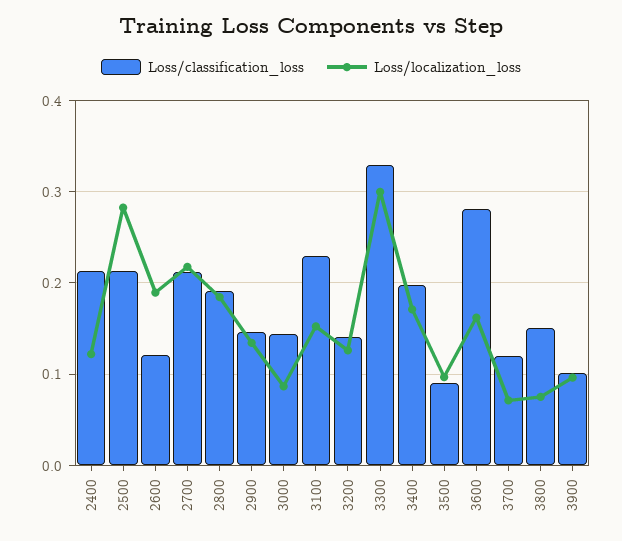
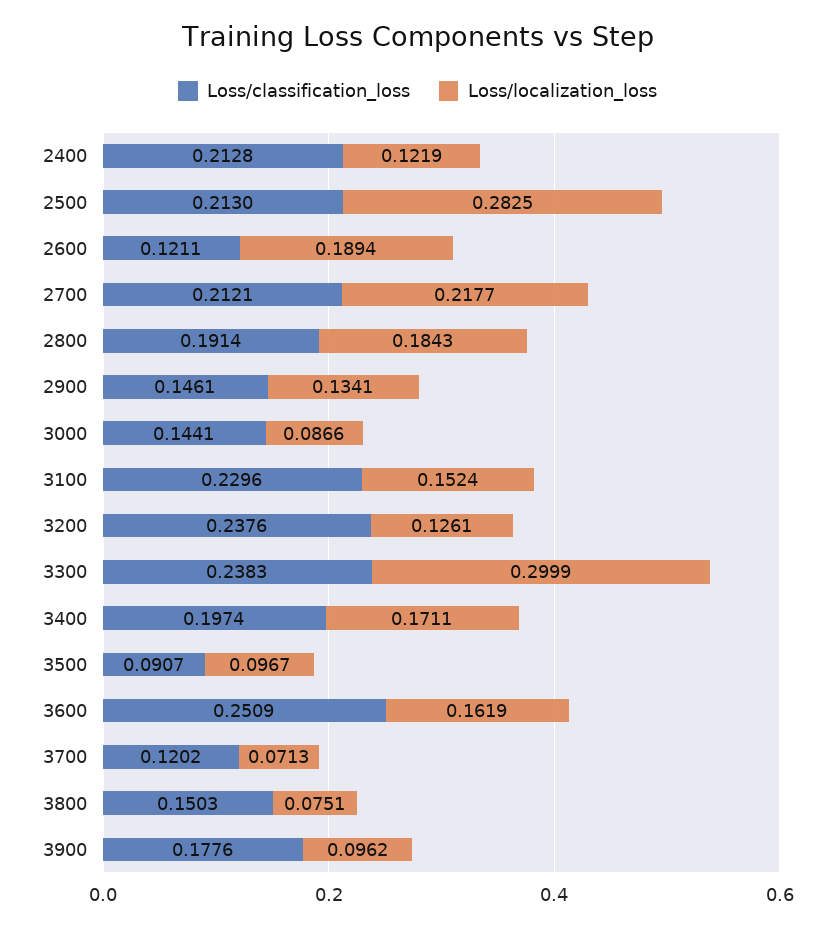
Loss/classification_loss, 3200: 0.14 -> 0.2376
Loss/classification_loss, 3300: 0.33 -> 0.2383
Loss/classification_loss, 3600: 0.28 -> 0.2509
Loss/classification_loss, 3900: 0.1 -> 0.1776

